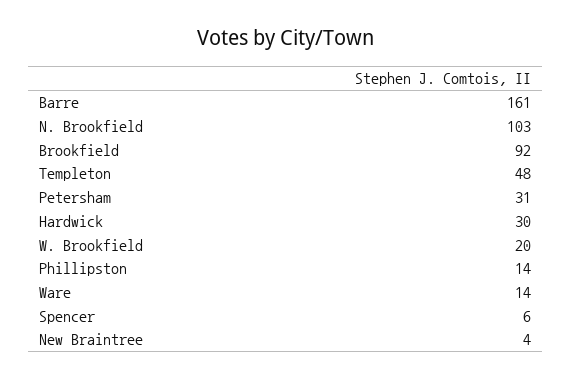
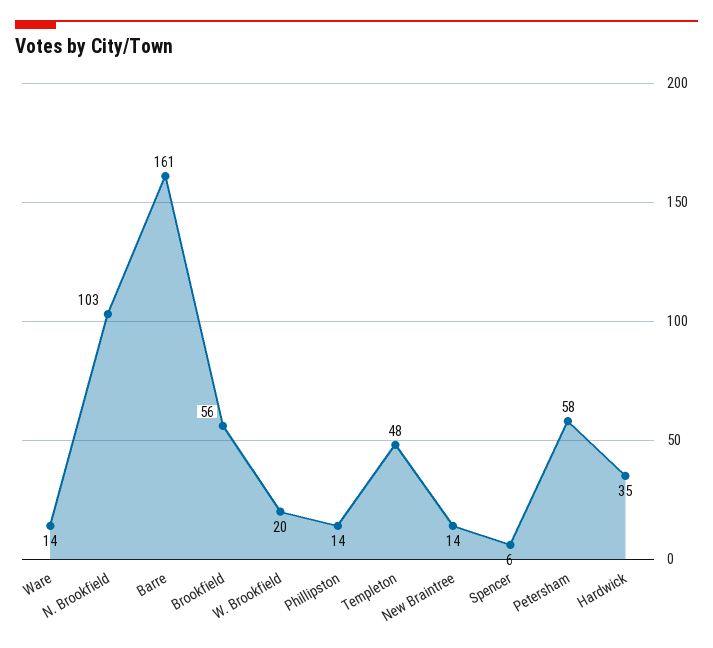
Brookfield: 92 -> 56
Petersham: 31 -> 58
Hardwick: 30 -> 35
New Braintree: 4 -> 14

